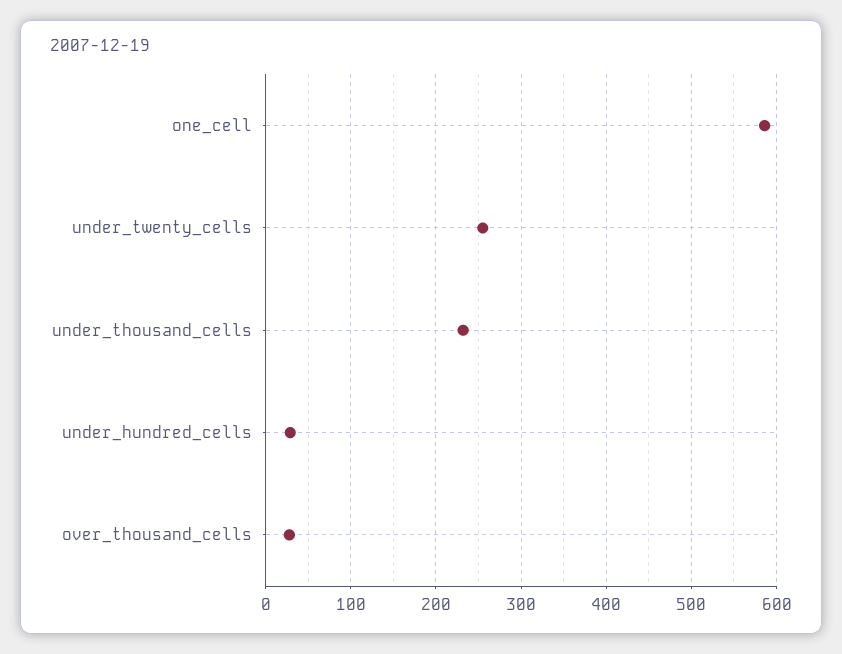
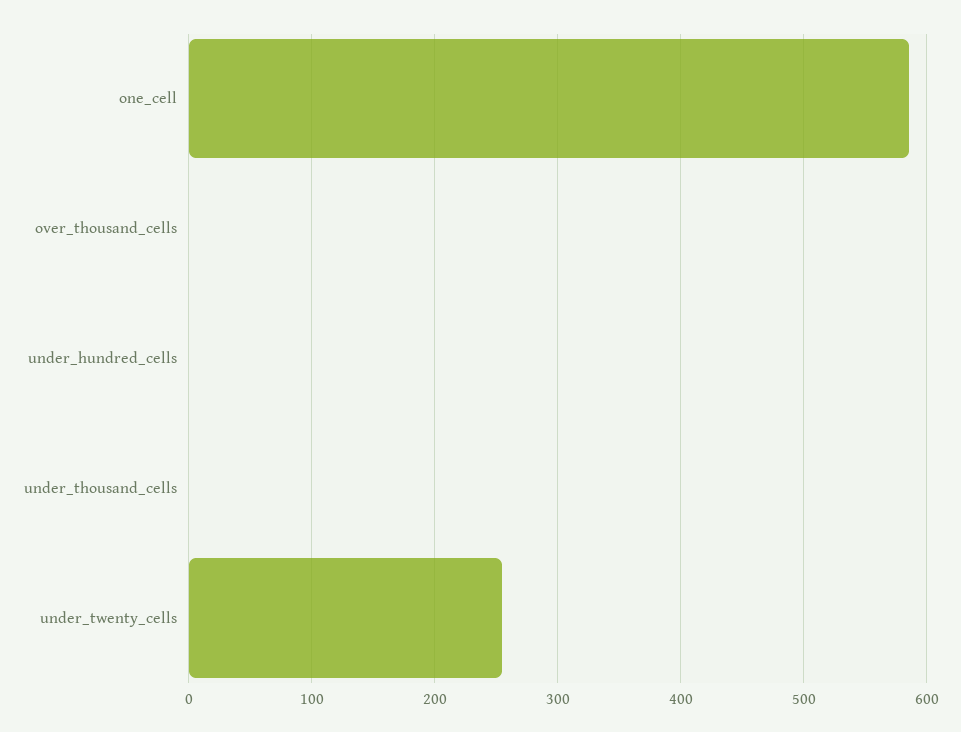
under_thousand_cells: 230 -> 0
under_hundred_cells: 30 -> 0
over_thousand_cells: 30 -> 0

